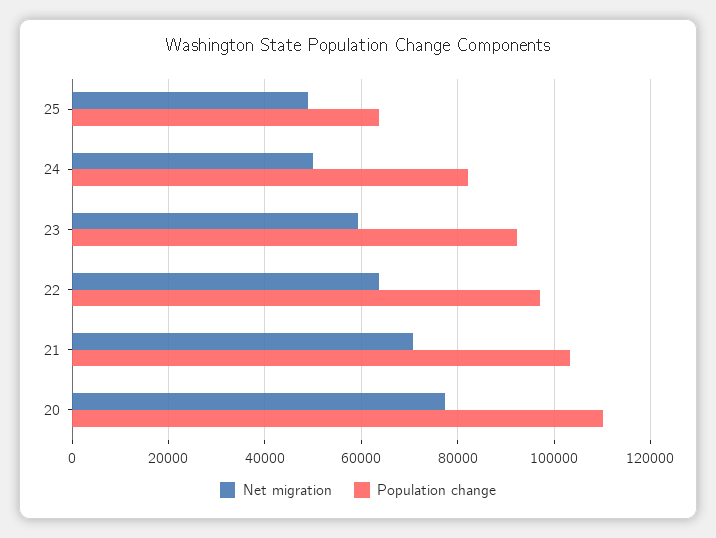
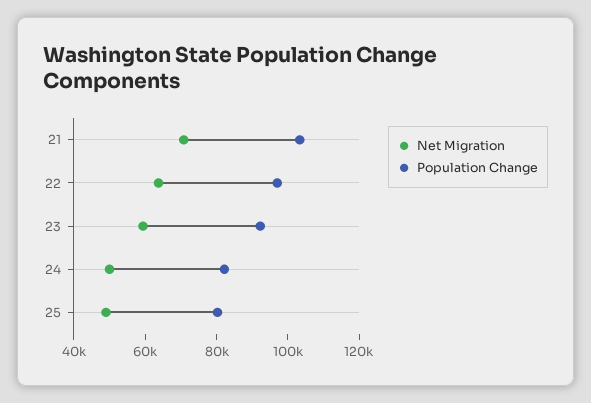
Population change, 25: 64000 -> 80000
Net migration, 20: 78000 -> none
Population change, 20: 110000 -> none

